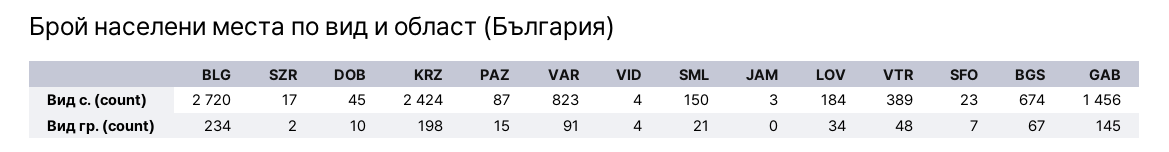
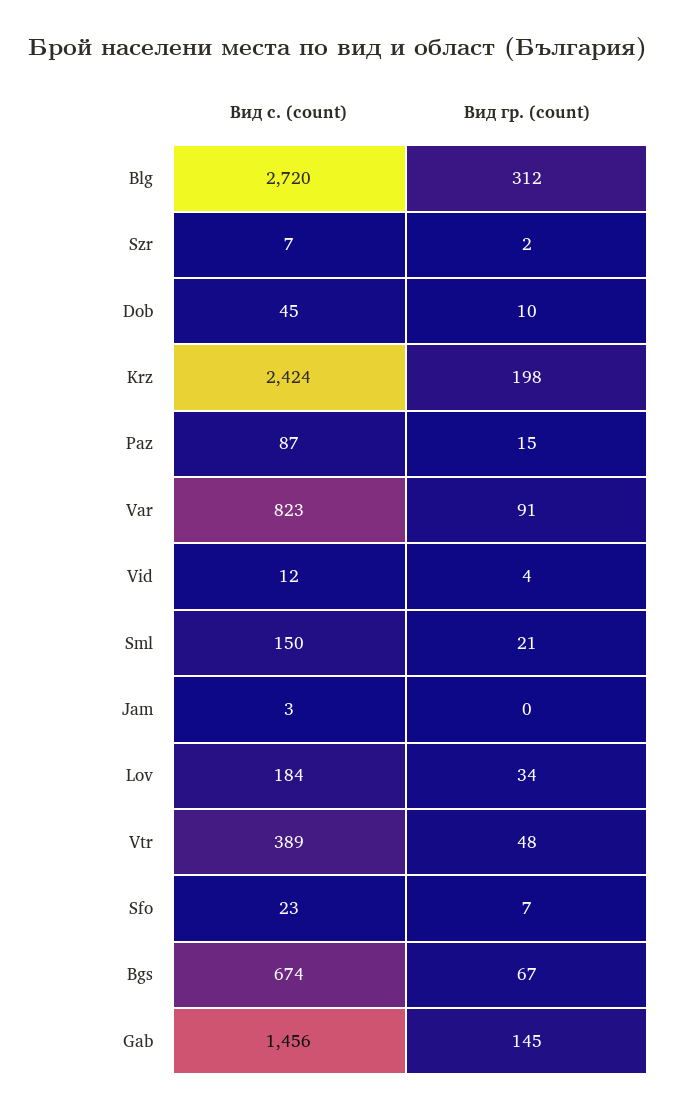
SZR, Вид с. (count): 17 -> 7
VID, Вид с. (count): 4 -> 12
BLG, Вид гр. (count): 234 -> 312

